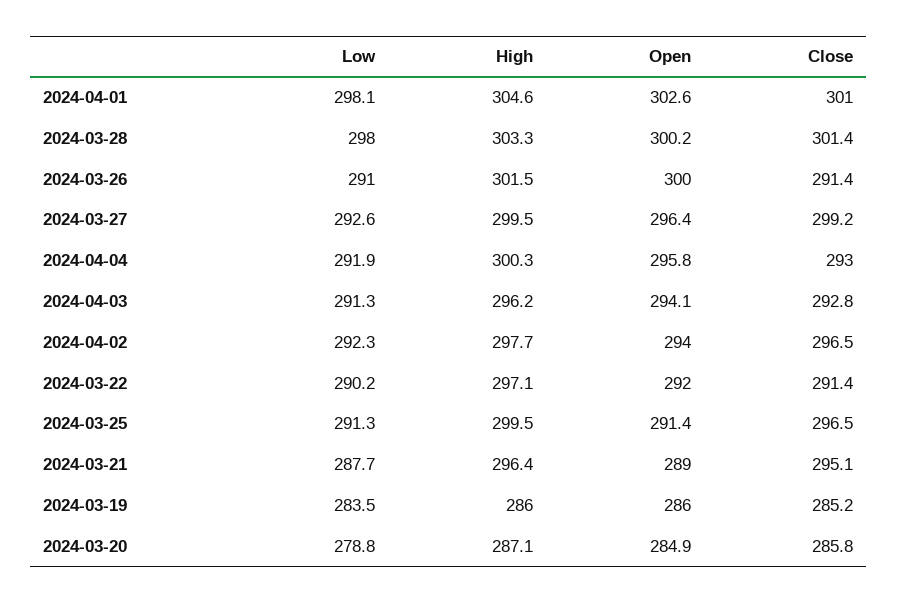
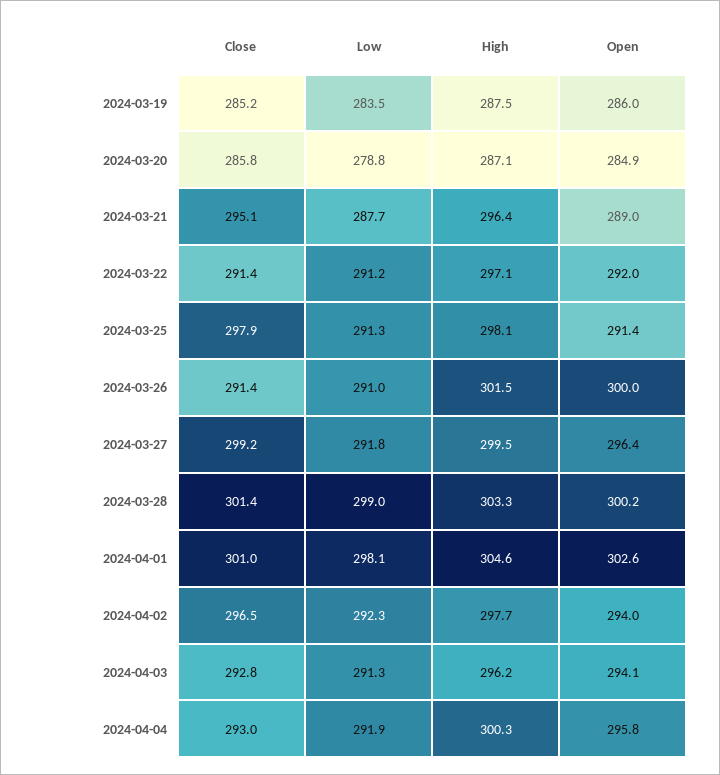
Low, 2024-03-28: 298 -> 299
Low, 2024-03-27: 292.6 -> 291.8
Low, 2024-03-22: 290.2 -> 291.2
High, 2024-03-25: 299.5 -> 298.1
Close, 2024-03-25: 296.5 -> 297.9
High, 2024-03-19: 286 -> 287.5

